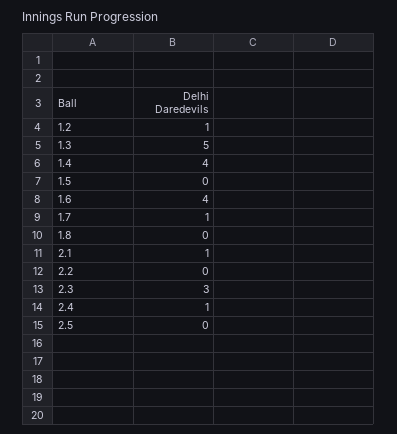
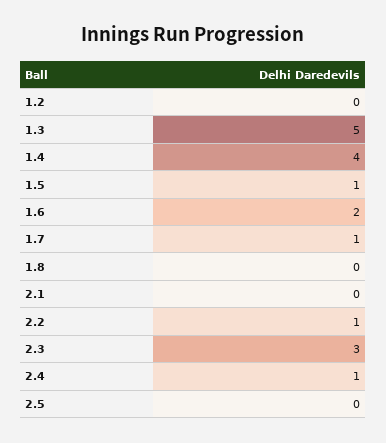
1.2: 1 -> 0
1.5: 0 -> 1
1.6: 4 -> 2
2.1: 1 -> 0
2.2: 0 -> 1

